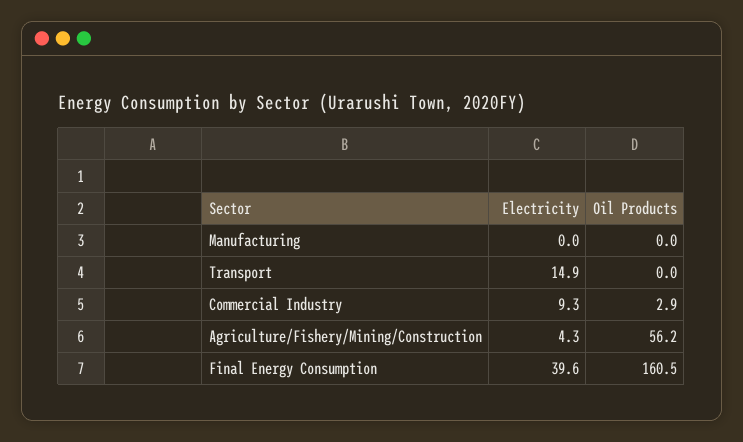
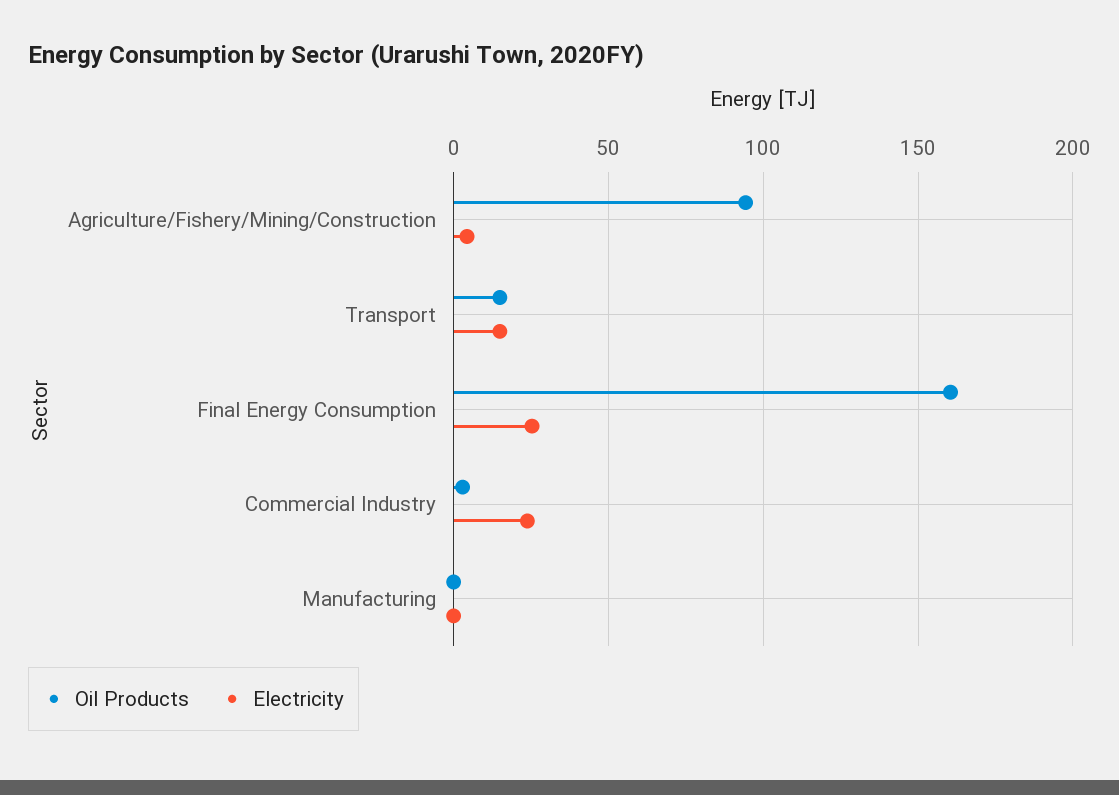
Oil Products, Transport: 0 -> 15
Electricity, Commercial Industry: 9.3 -> 25
Oil Products, Agriculture/Fishery/Mining/Construction: 56.2 -> 95
Electricity, Final Energy Consumption: 39.6 -> 25

